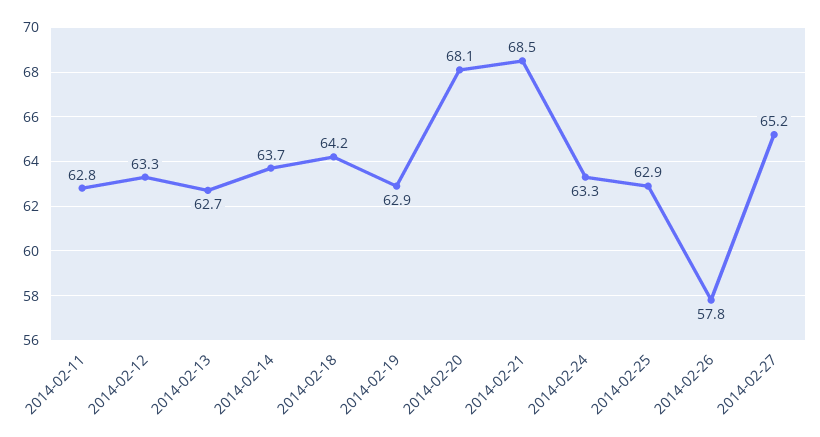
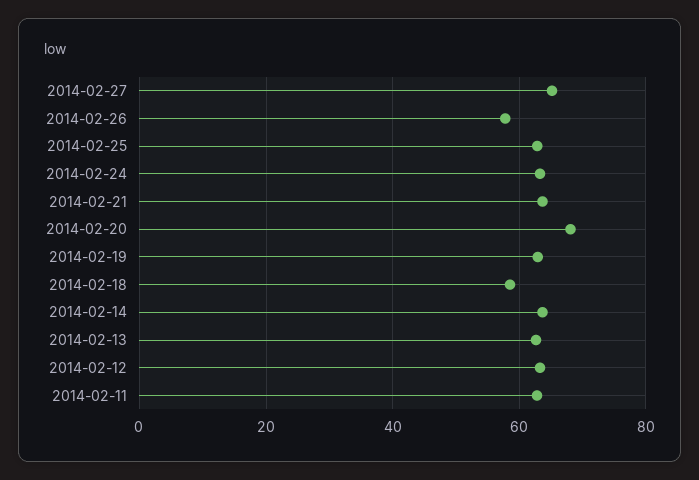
2014-02-18: 64.2 -> 58
2014-02-21: 68.5 -> 64

